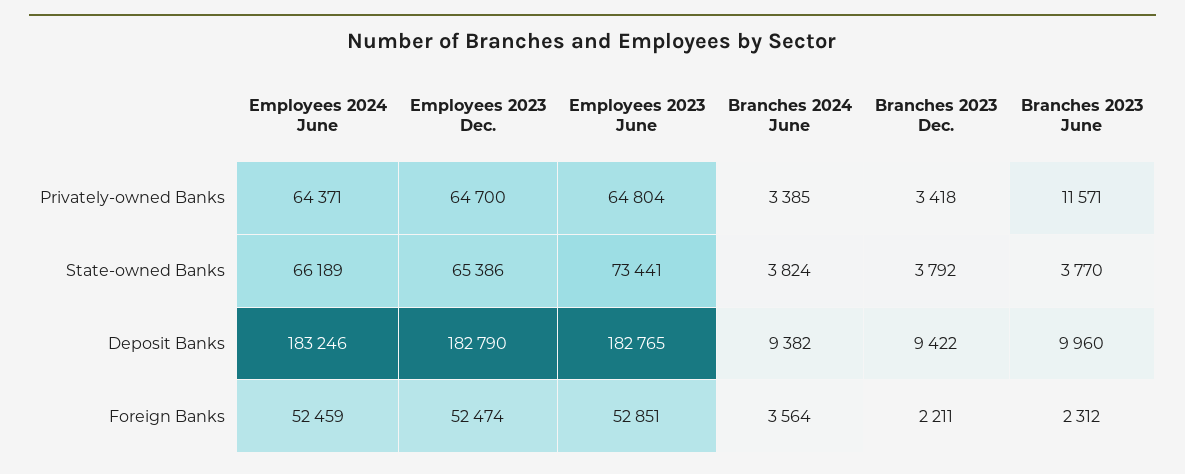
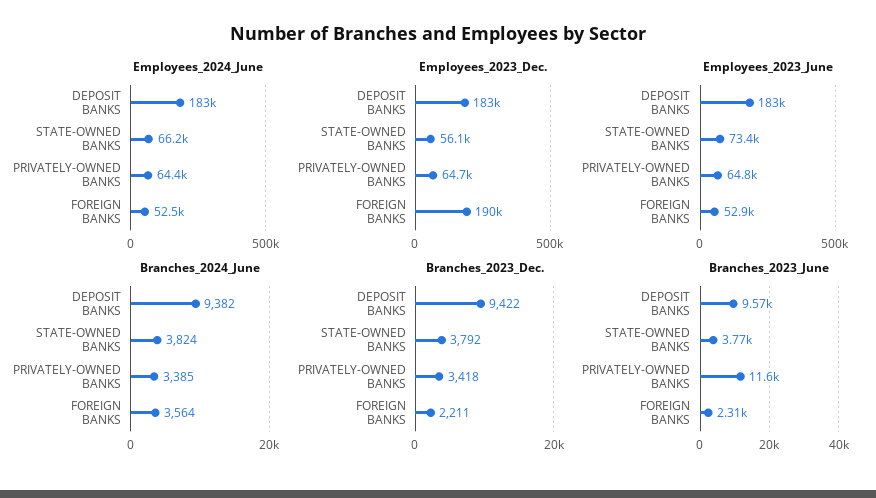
Employees 2023 Dec., State-owned Banks: 65386 -> 56100
Branches 2023 June, Deposit Banks: 9960 -> 9570
Employees 2023 Dec., Foreign Banks: 52474 -> 190000

